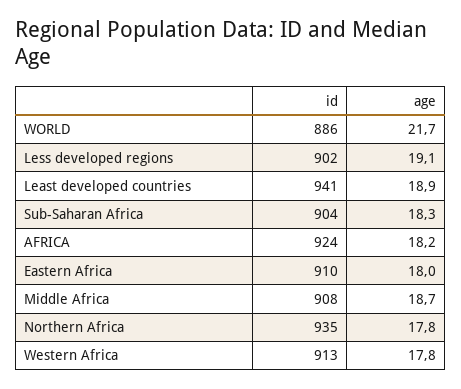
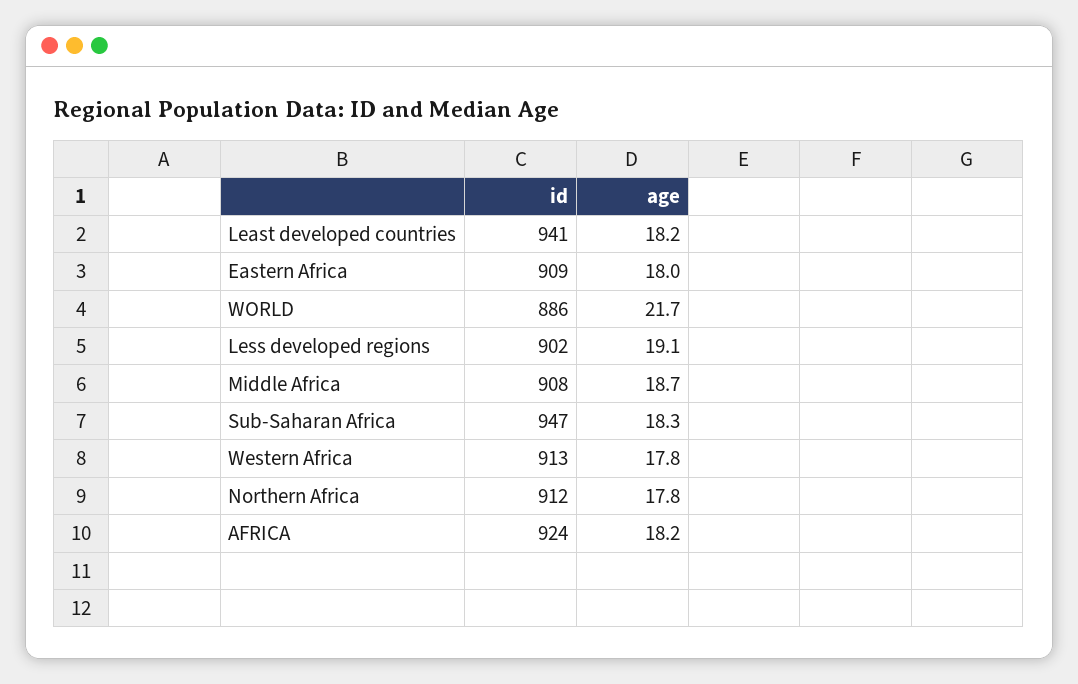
age, Least developed countries: 18.9 -> 18.2
id, Sub-Saharan Africa: 904 -> 947
id, Eastern Africa: 910 -> 909
id, Northern Africa: 935 -> 912

